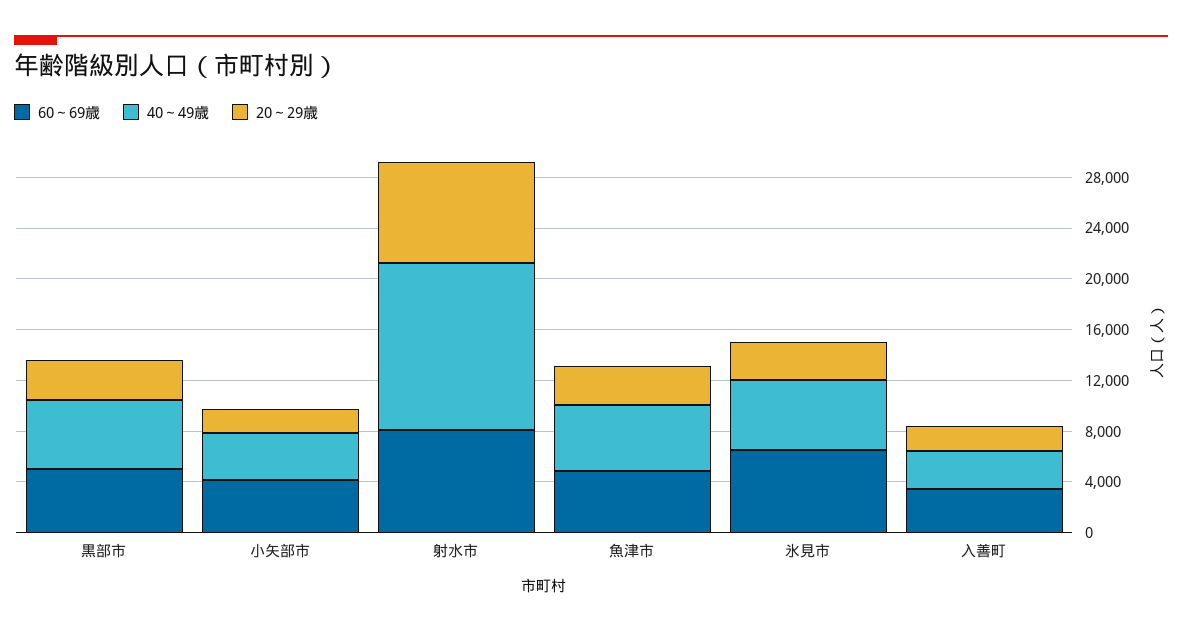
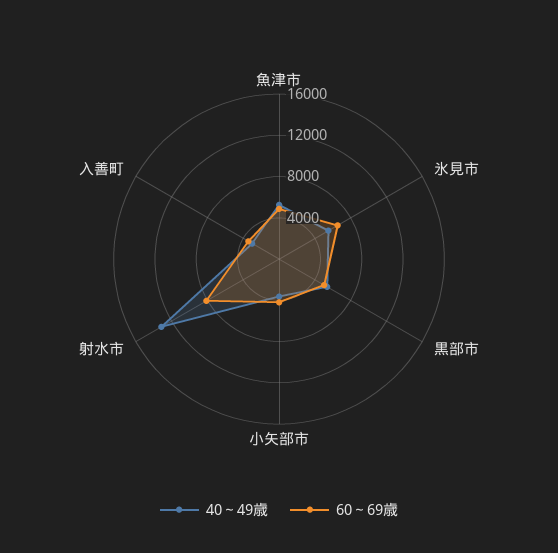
20～29歳, 黒部市: 3000 -> none
20～29歳, 小矢部市: 2000 -> none
20～29歳, 射水市: 8000 -> none
20～29歳, 魚津市: 3000 -> none
20～29歳, 氷見市: 3000 -> none
20～29歳, 入善町: 2000 -> none

